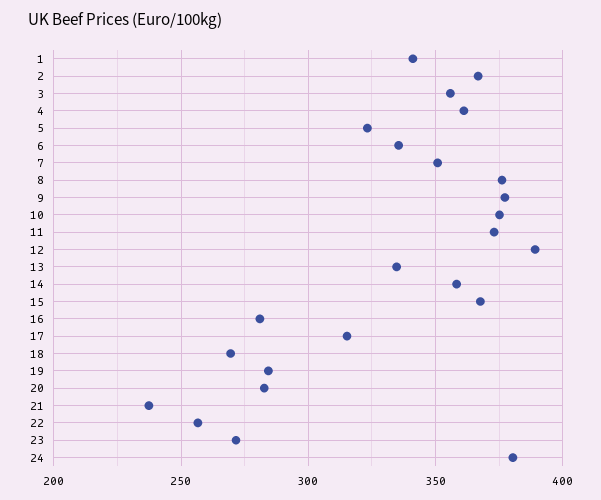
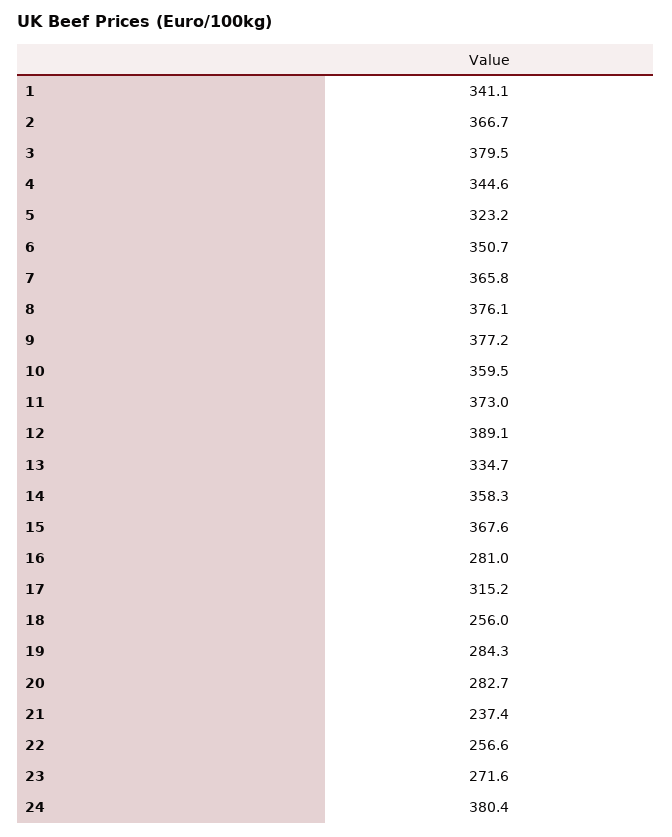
3: 355 -> 379.5
4: 360 -> 344.6
6: 335 -> 350.7
7: 350 -> 365.8
10: 375 -> 359.5
18: 270 -> 256

